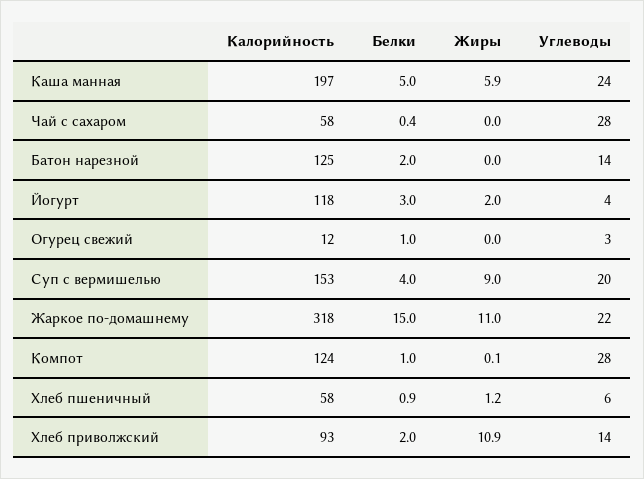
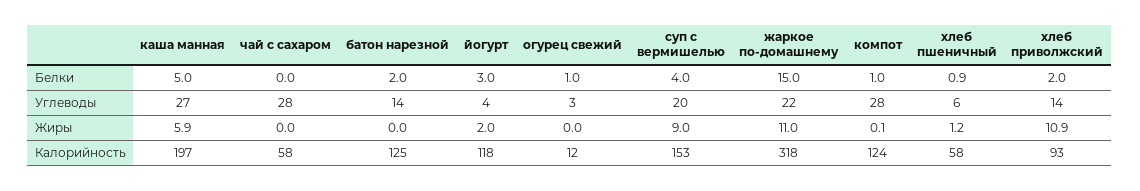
Углеводы, Каша манная: 24 -> 27
Белки, Чай с сахаром: 0.4 -> 0

